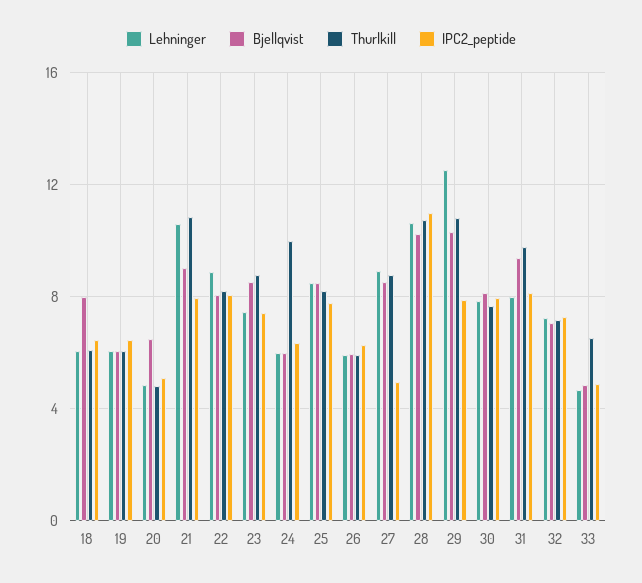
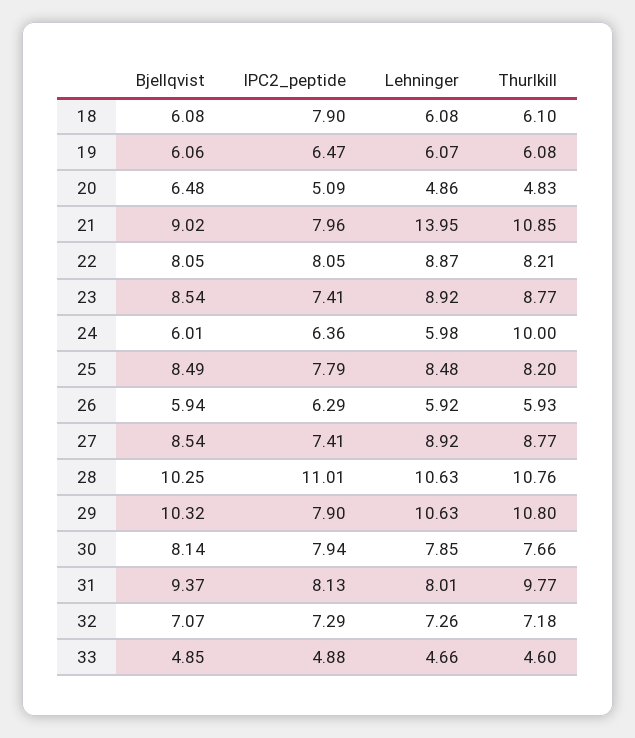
Bjellqvist, 18: 8 -> 6.08
IPC2_peptide, 18: 6.5 -> 7.9
Lehninger, 21: 10.5 -> 13.95
Lehninger, 23: 7.5 -> 8.92
IPC2_peptide, 27: 5 -> 7.41
Lehninger, 29: 12.5 -> 10.63
Thurlkill, 33: 6.5 -> 4.6

